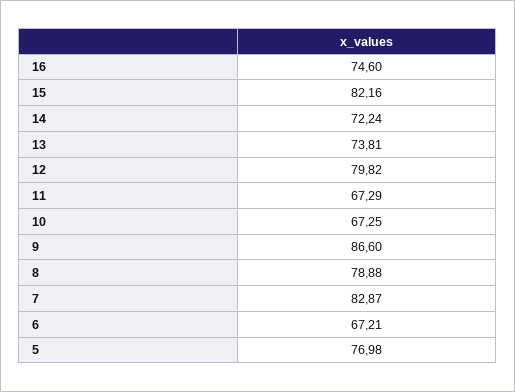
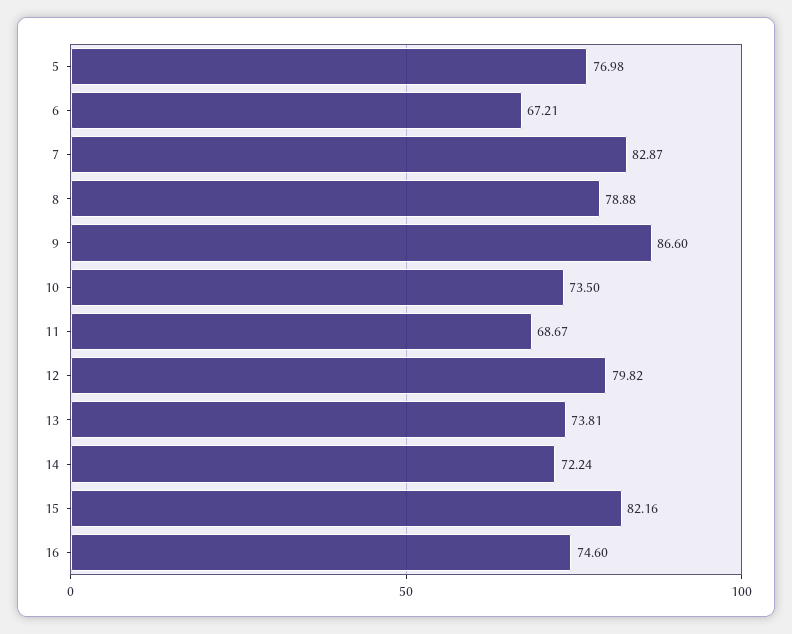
11: 67.29 -> 68.67
10: 67.25 -> 73.5

